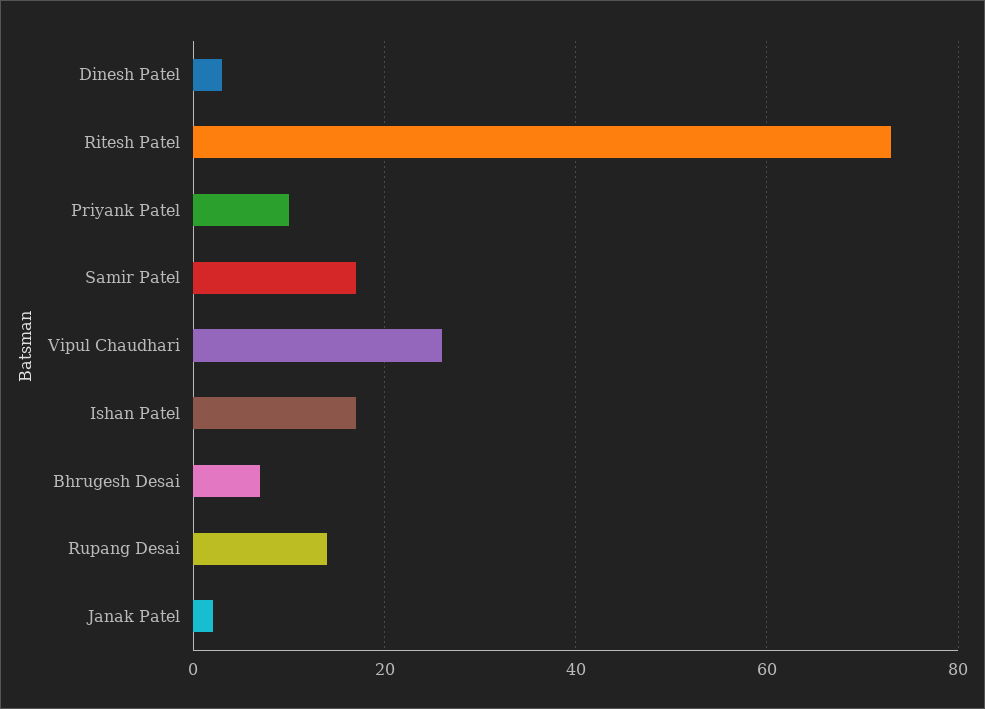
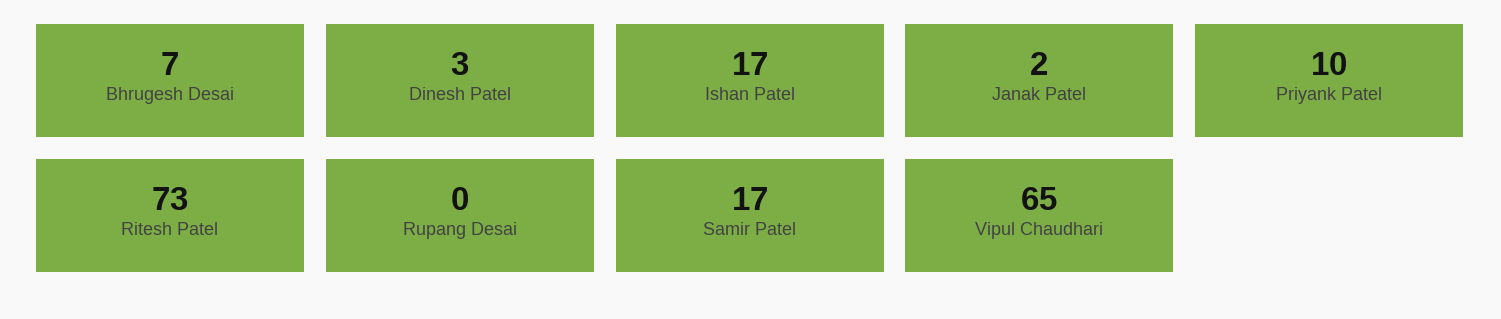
Vipul Chaudhari: 25 -> 65
Rupang Desai: 15 -> 0

